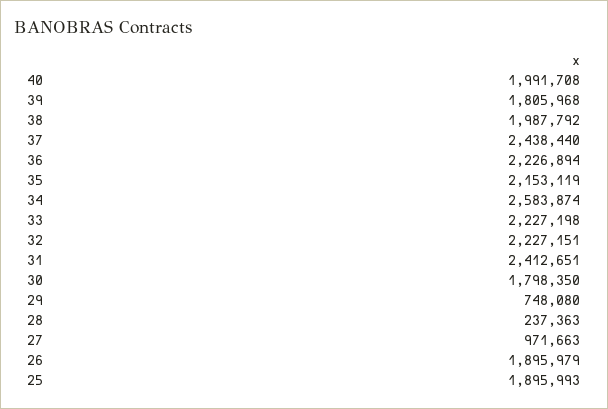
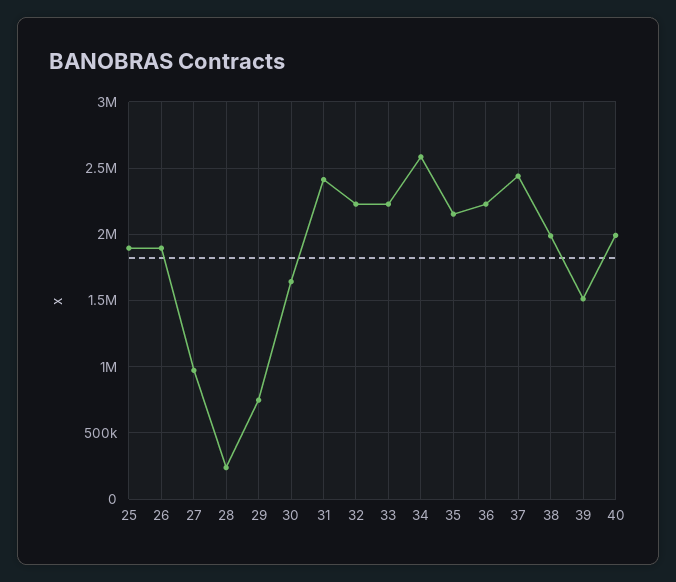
39: 1805968 -> 1500000
30: 1798350 -> 1650000

